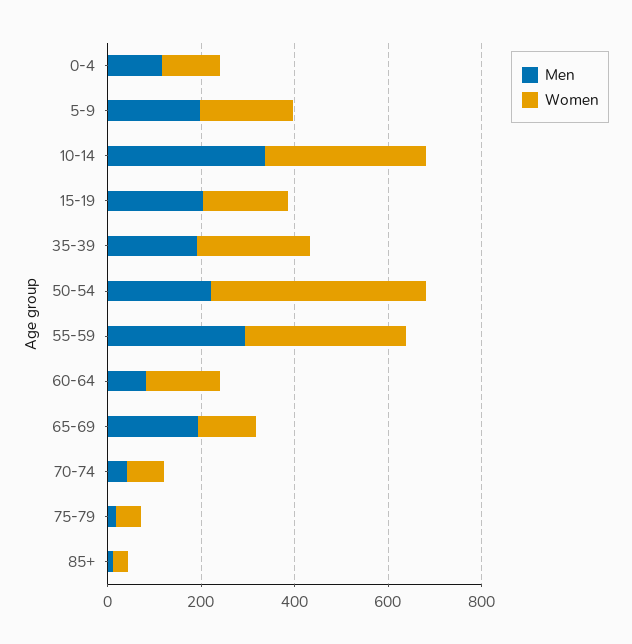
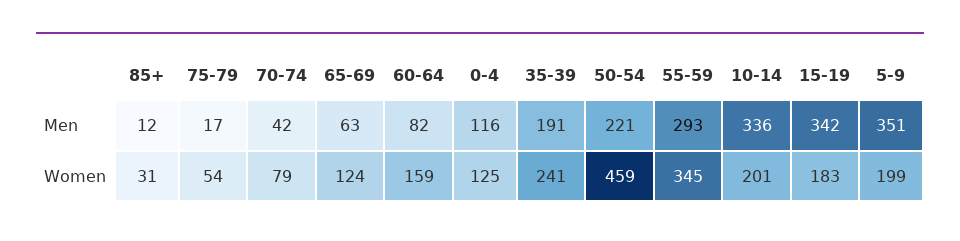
Men, 5-9: 200 -> 351
Women, 10-14: 350 -> 201
Men, 15-19: 200 -> 342
Men, 65-69: 200 -> 63

